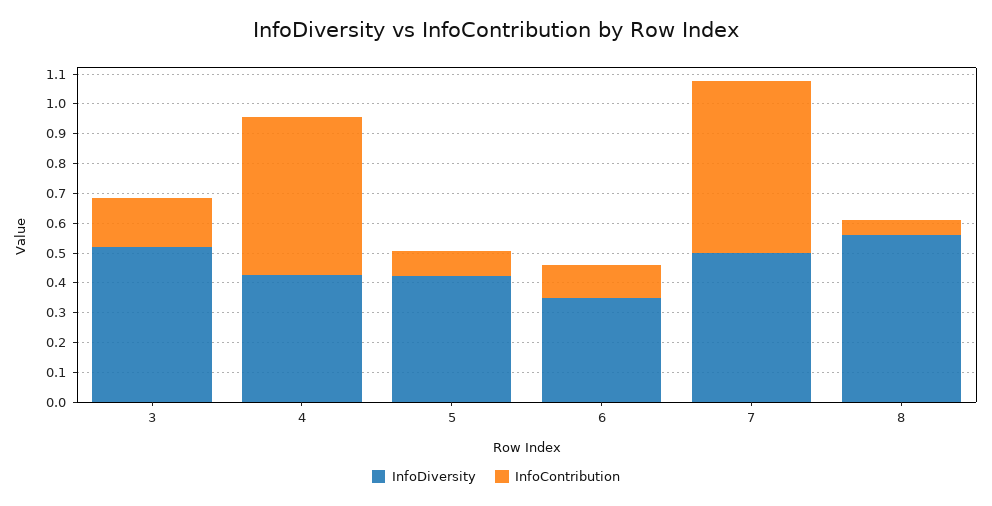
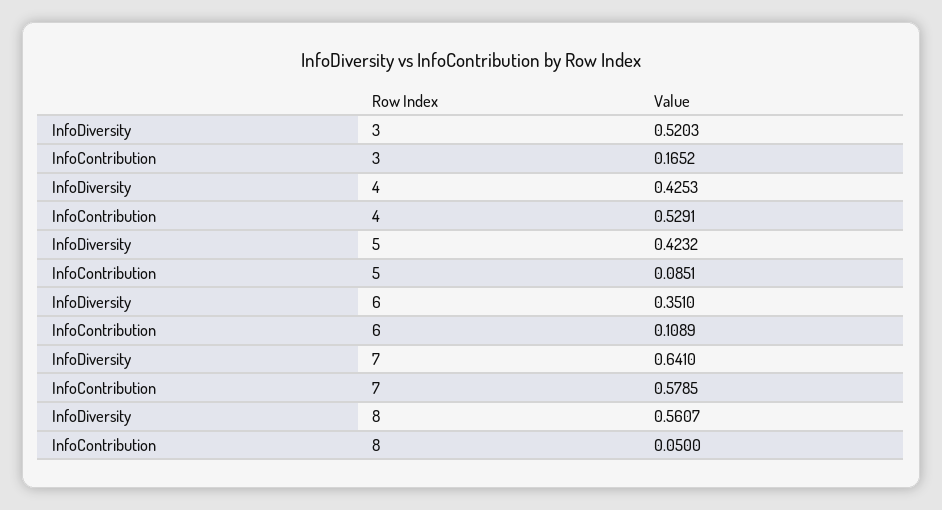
InfoDiversity, 7: 0.5 -> 0.641

